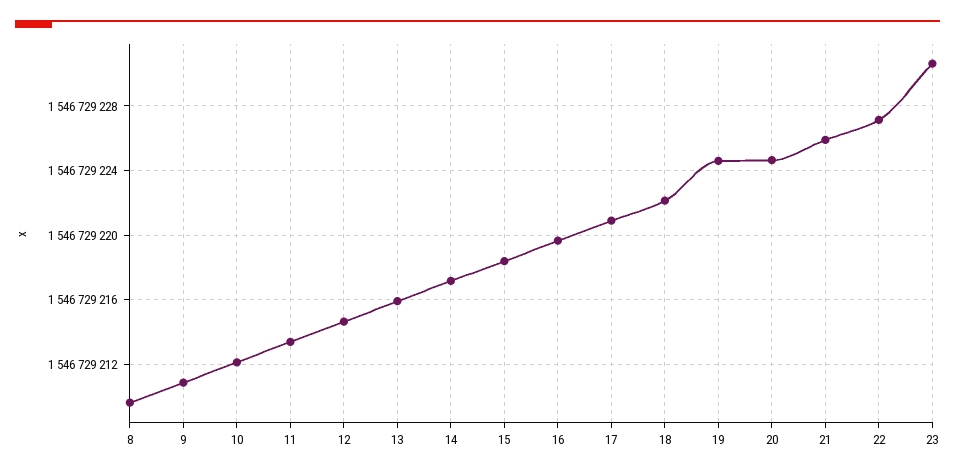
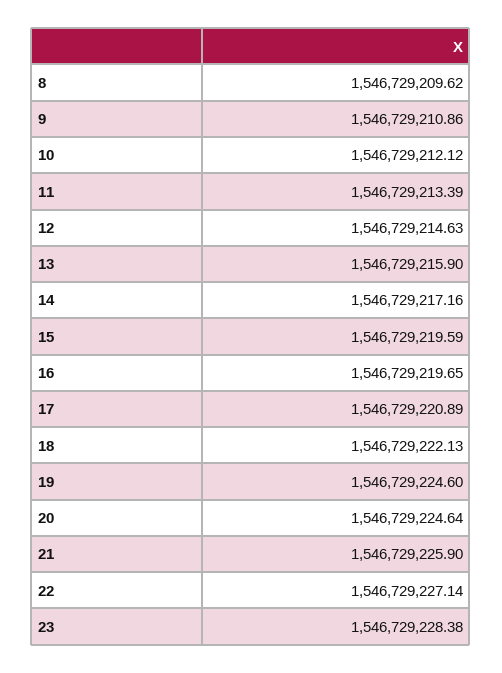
15: 1546729218.5 -> 1546729219.59
23: 1546729230.5 -> 1546729228.38

